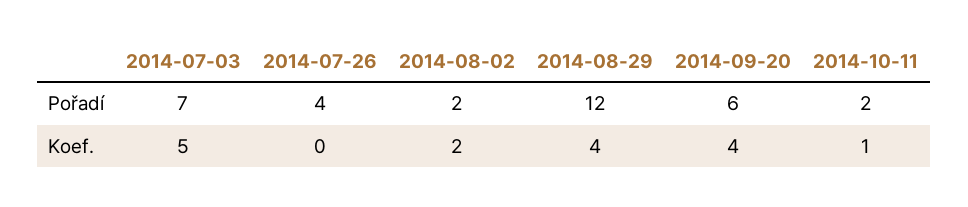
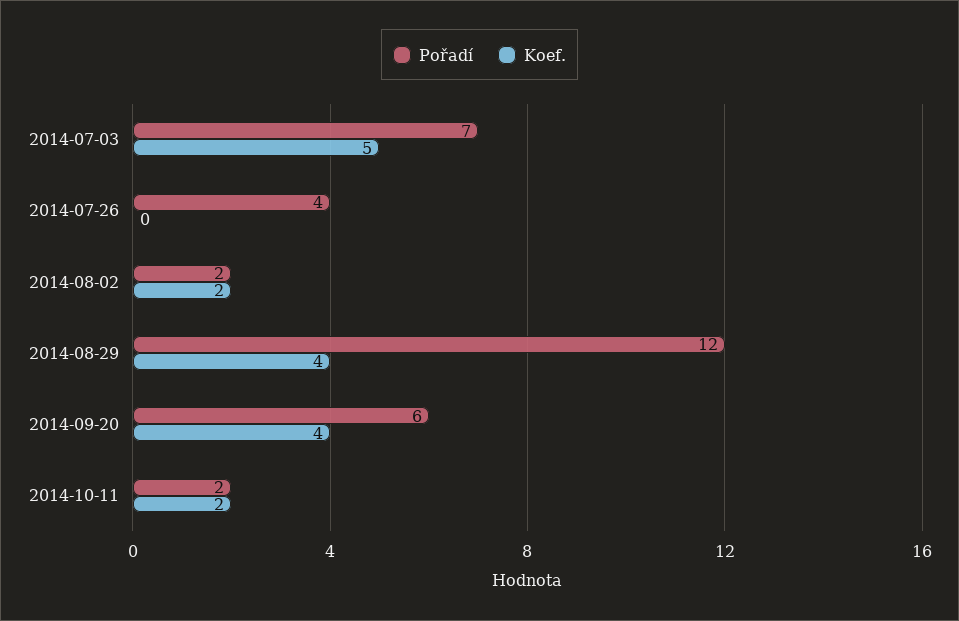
Koef., 2014-10-11: 1 -> 2

